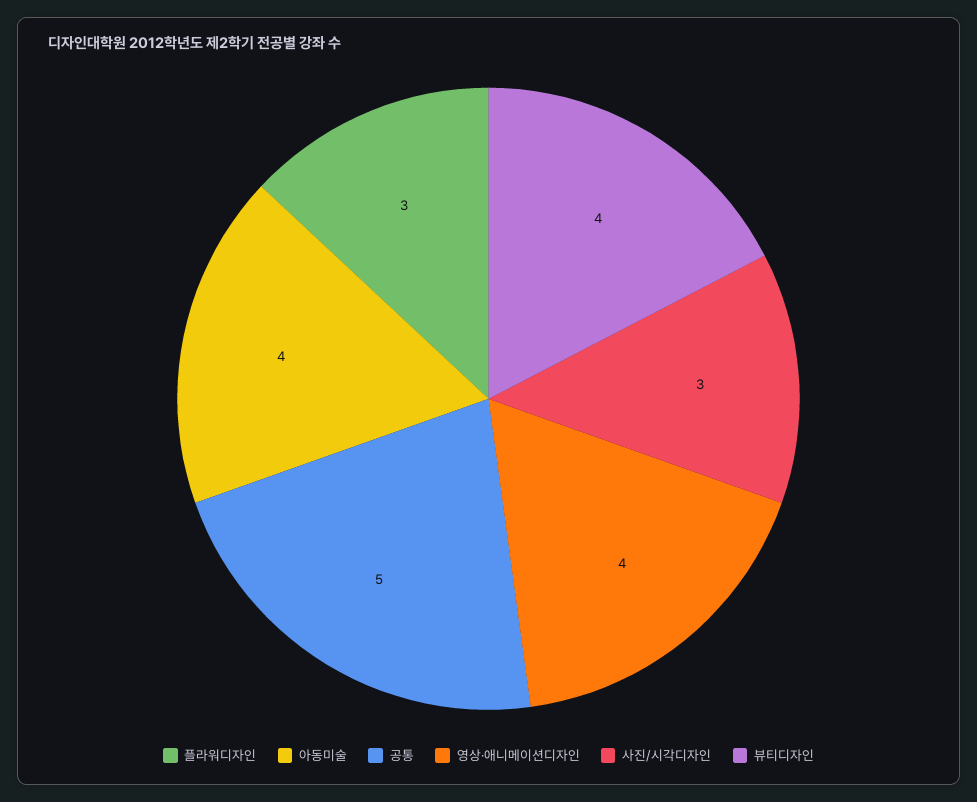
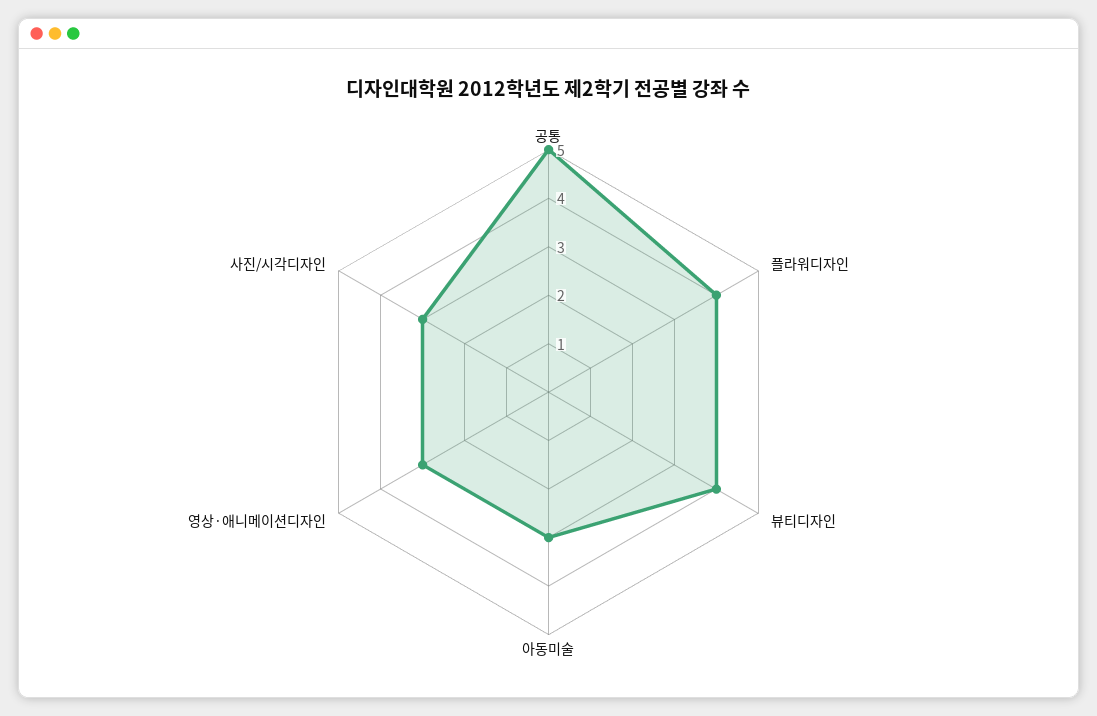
플라워디자인: 3 -> 4
아동미술: 4 -> 3
영상·애니메이션디자인: 4 -> 3

